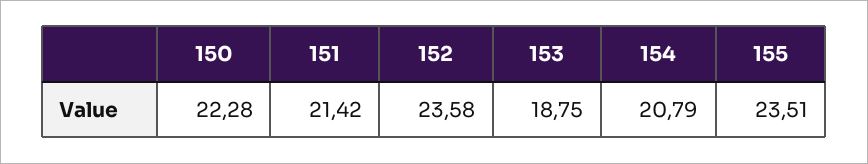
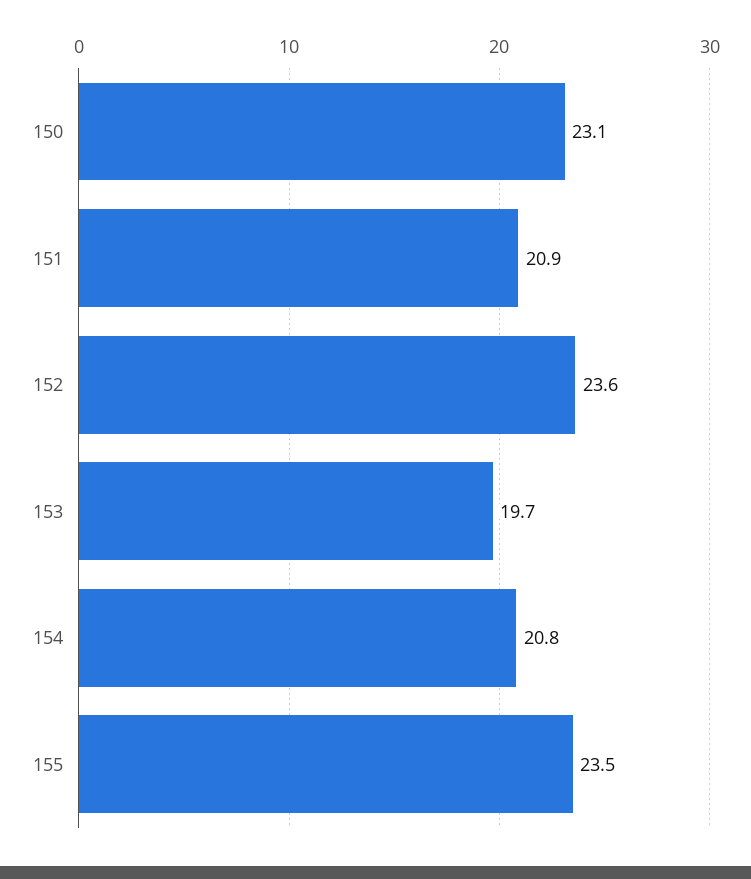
150: 22.28 -> 23.1
151: 21.42 -> 20.9
153: 18.75 -> 19.7

